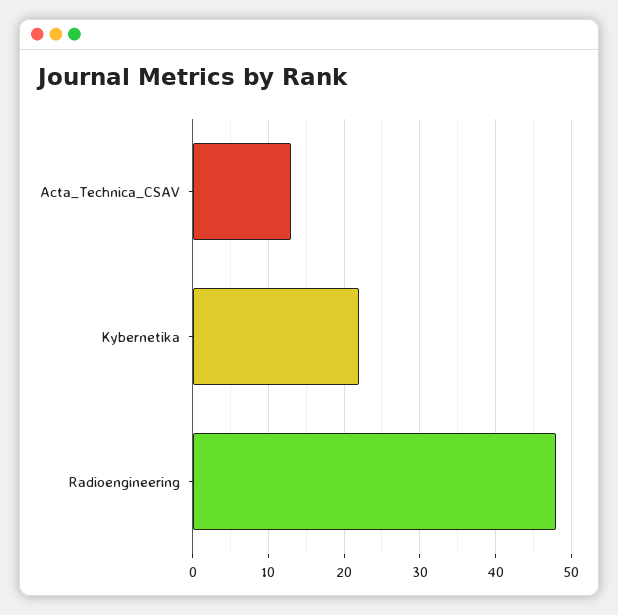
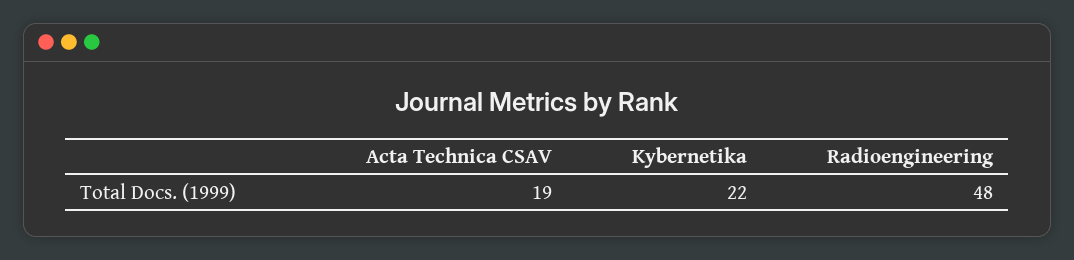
Acta_Technica_CSAV: 13 -> 19

